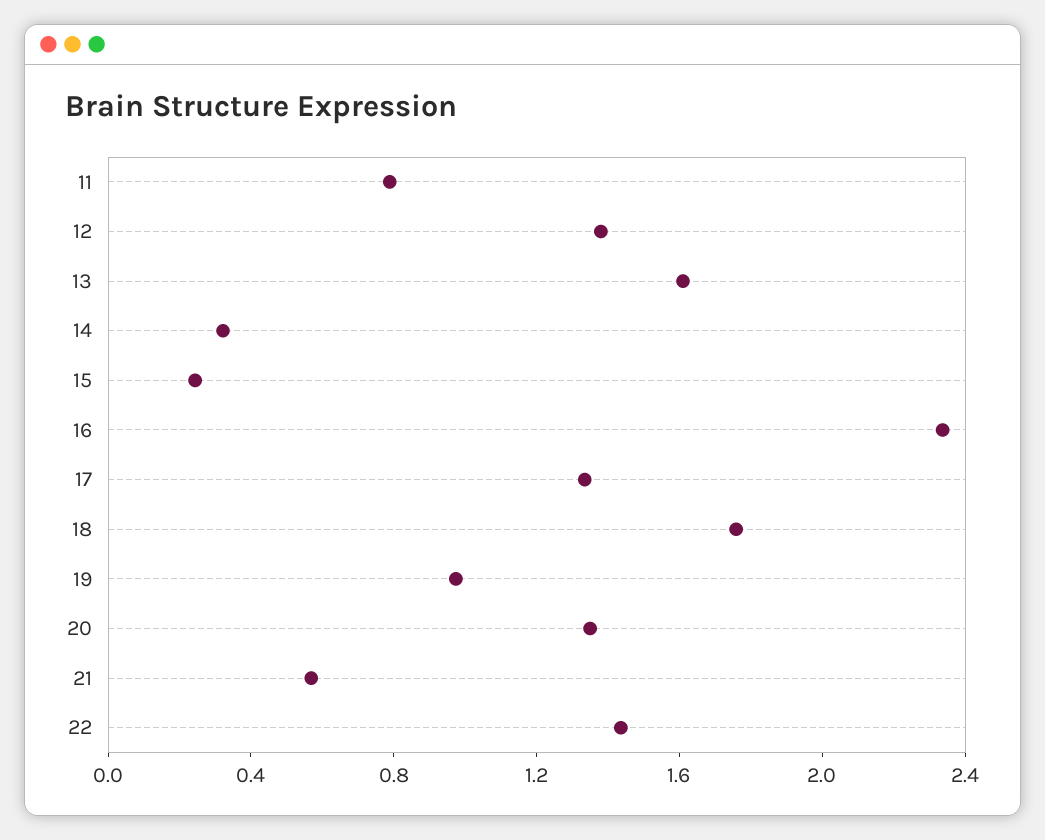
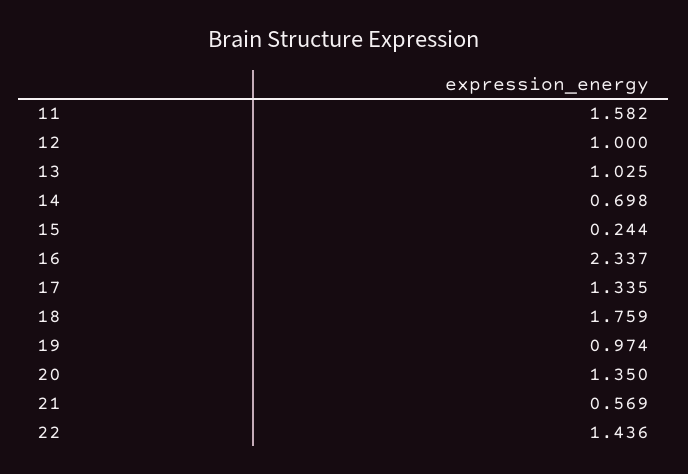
11: 0.8 -> 1.582
12: 1.4 -> 1
13: 1.6 -> 1.025
14: 0.3 -> 0.698

